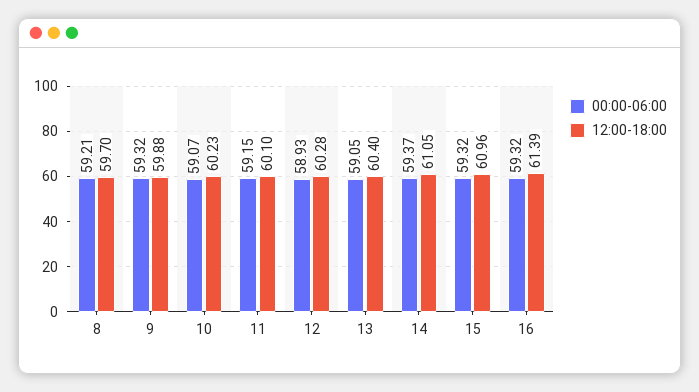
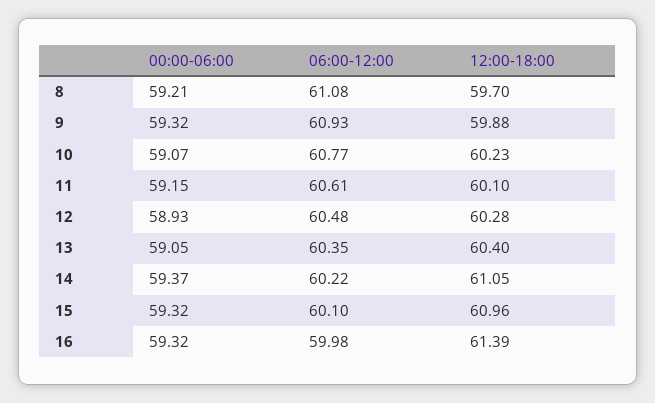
06:00-12:00, 8: none -> 61.08
06:00-12:00, 9: none -> 60.93
06:00-12:00, 10: none -> 60.77
06:00-12:00, 11: none -> 60.61
06:00-12:00, 12: none -> 60.48
06:00-12:00, 13: none -> 60.35
06:00-12:00, 14: none -> 60.22
06:00-12:00, 15: none -> 60.1
06:00-12:00, 16: none -> 59.98

